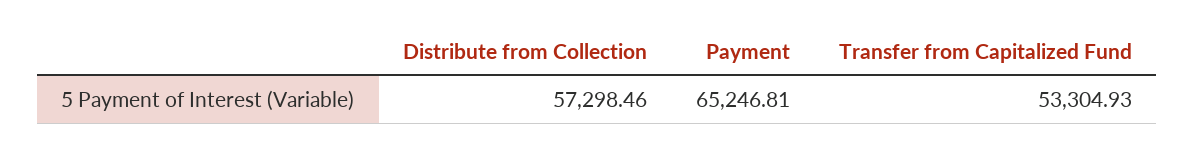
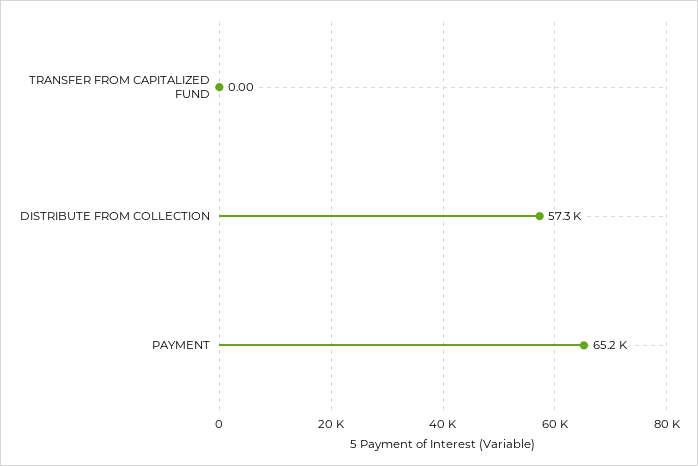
Transfer from Capitalized Fund: 53304.93 -> 0

